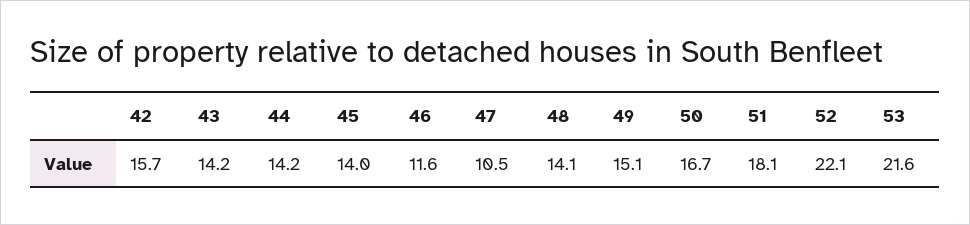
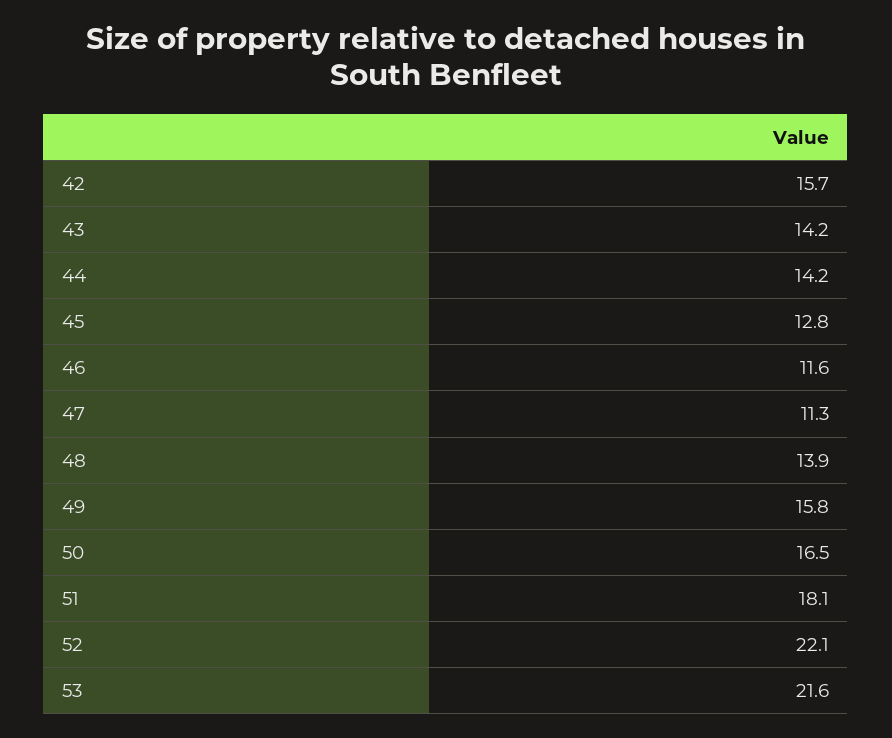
45: 14 -> 12.8
47: 10.5 -> 11.3
48: 14.1 -> 13.9
49: 15.1 -> 15.8
50: 16.7 -> 16.5

